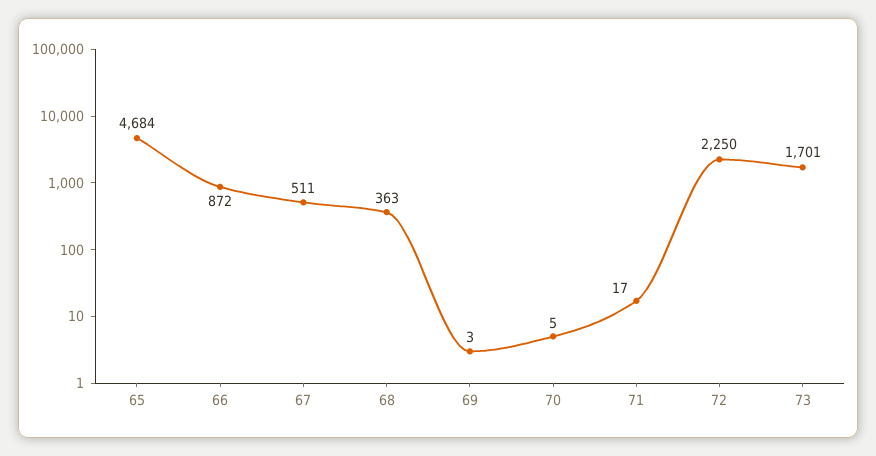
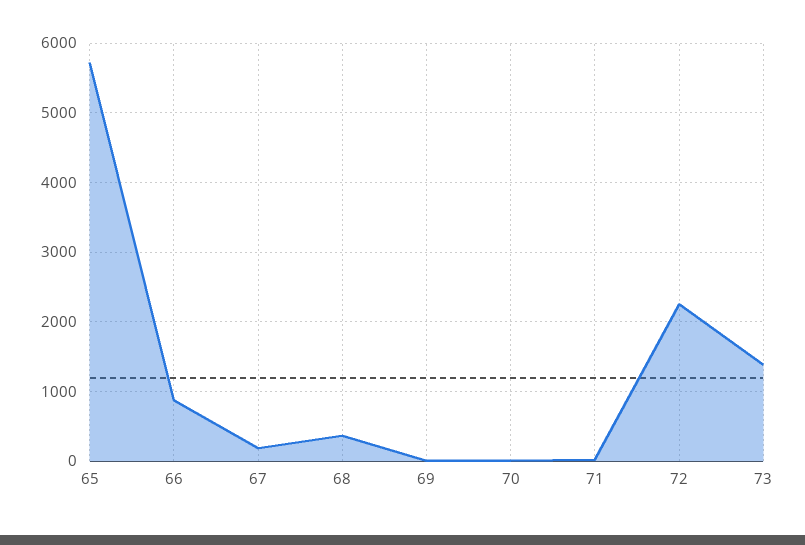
65: 4684 -> 5700
67: 511 -> 200
73: 1701 -> 1400

